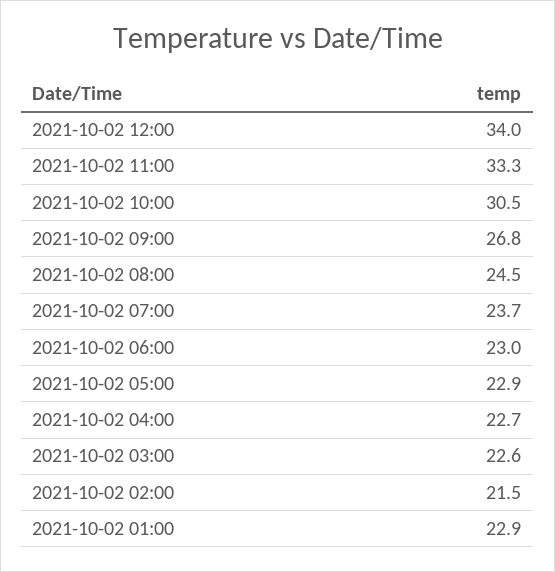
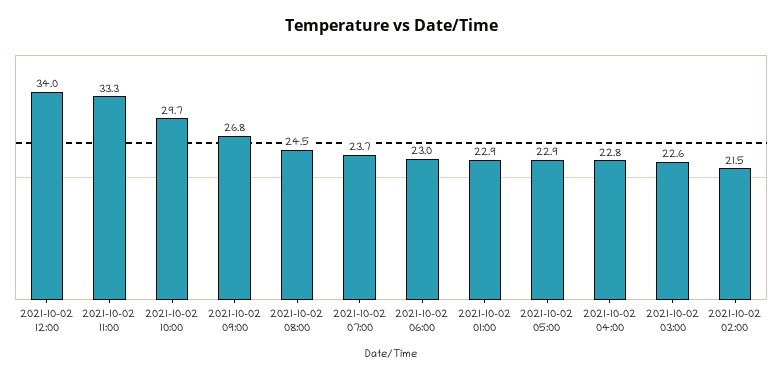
2021-10-02 10:00: 30.5 -> 29.7
2021-10-02 04:00: 22.7 -> 22.8

